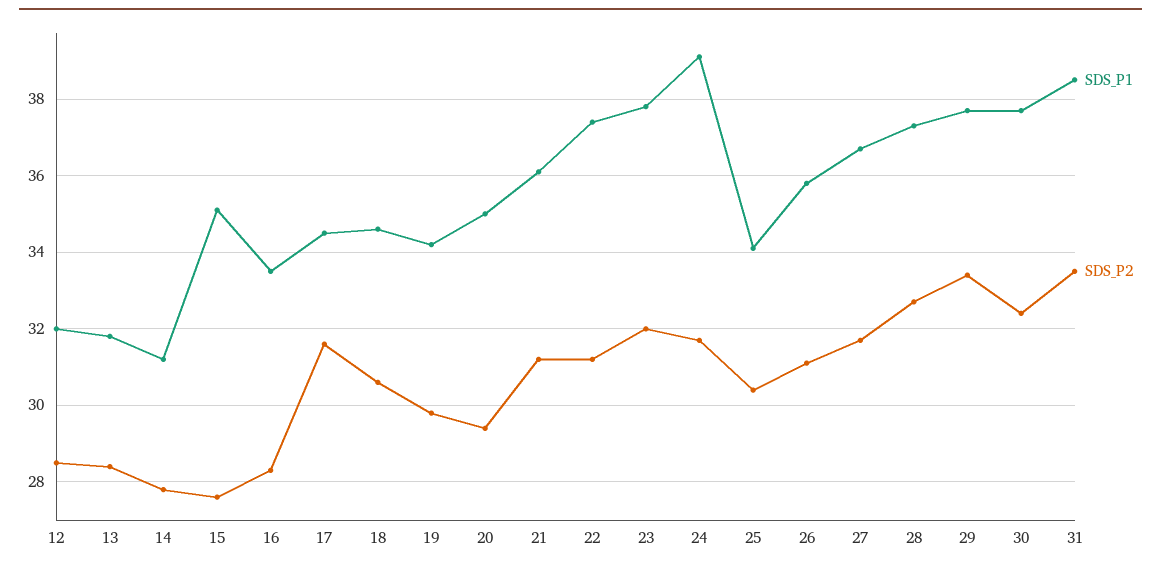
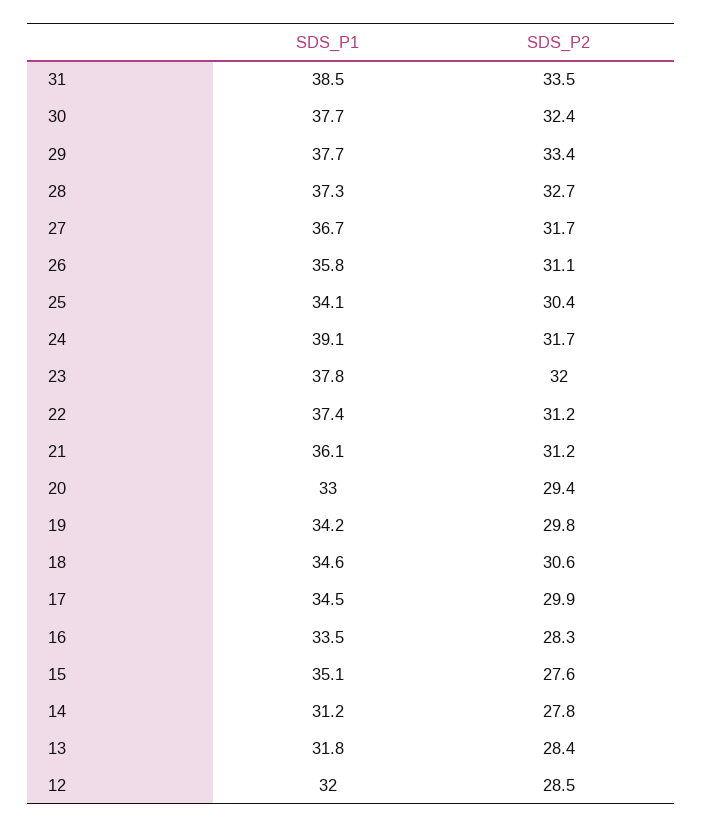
SDS_P2, 17: 31.5 -> 29.9
SDS_P1, 20: 35 -> 33

